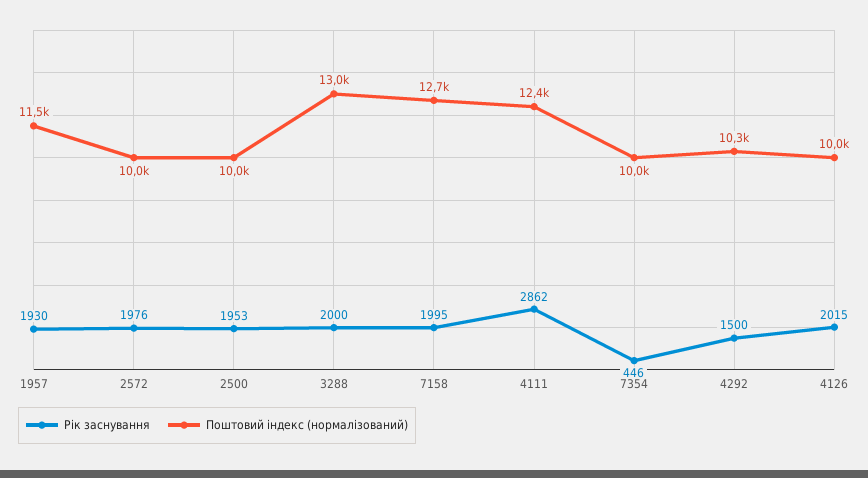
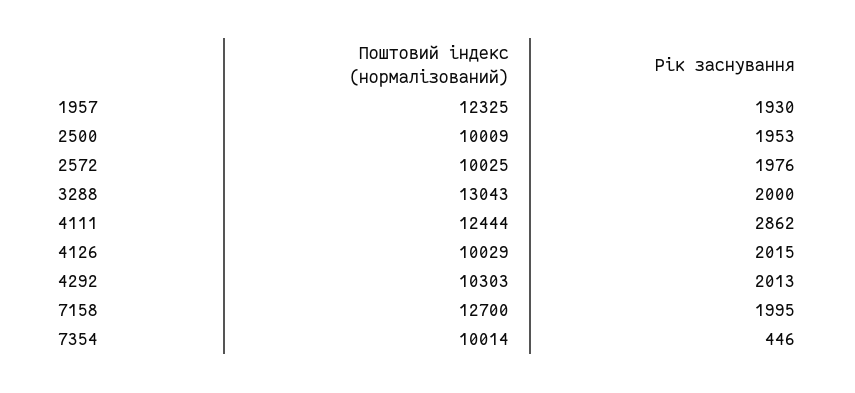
Поштовий індекс (нормалізований), 1957: 11500 -> 12325
Рік заснування, 4292: 1500 -> 2013

